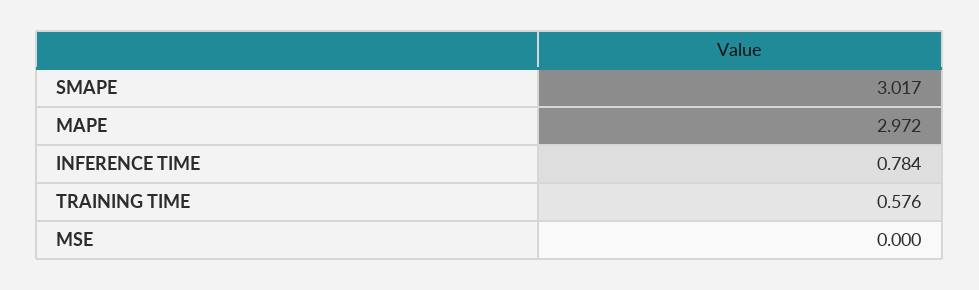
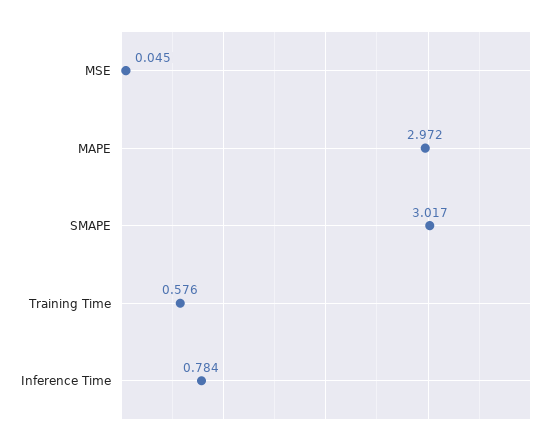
MSE: 0 -> 0.045

